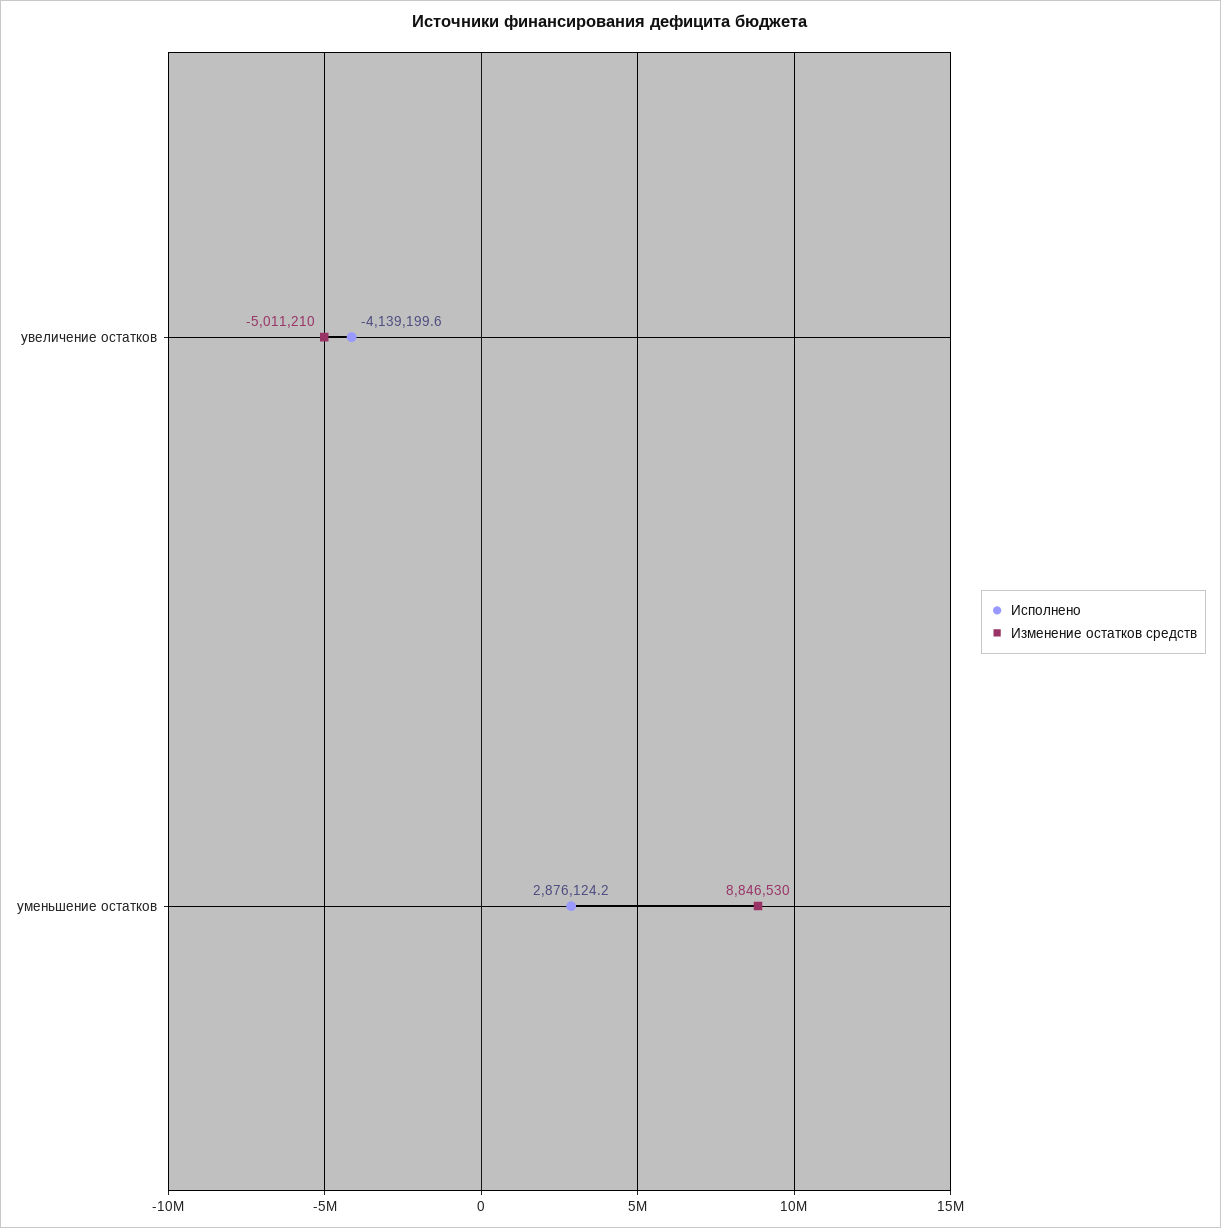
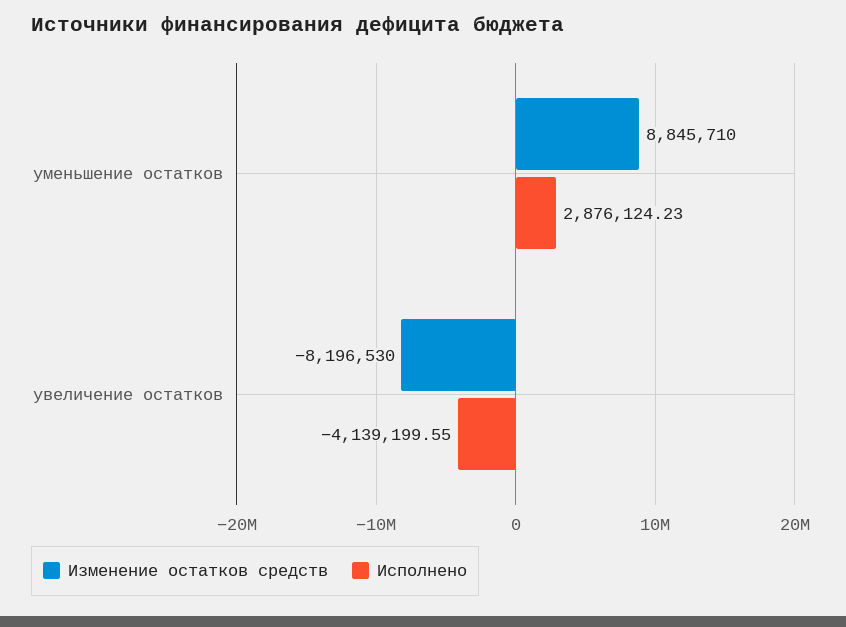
Изменение остатков средств, увеличение остатков: -5011210 -> -8196530
Изменение остатков средств, уменьшение остатков: 8846530 -> 8845710

